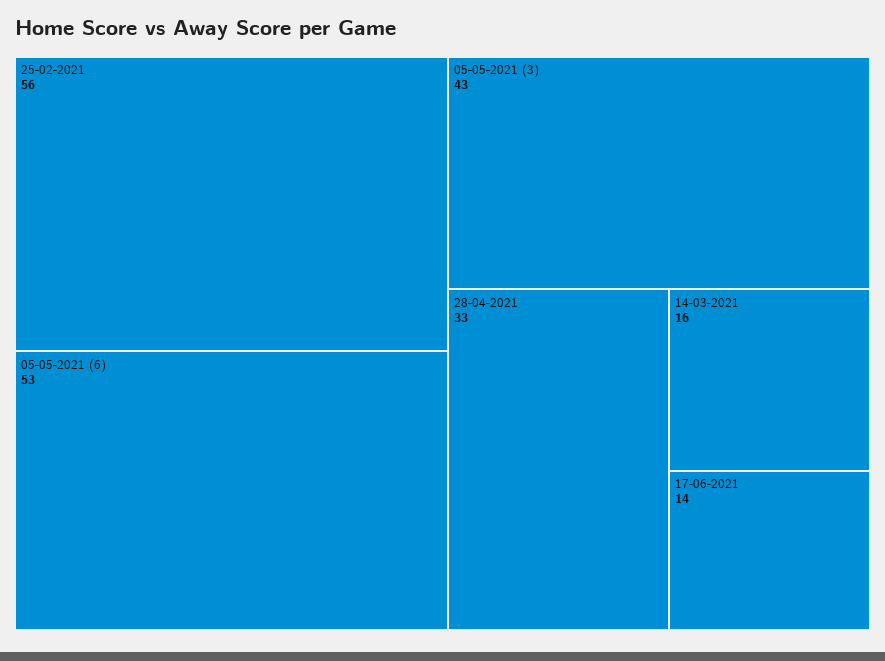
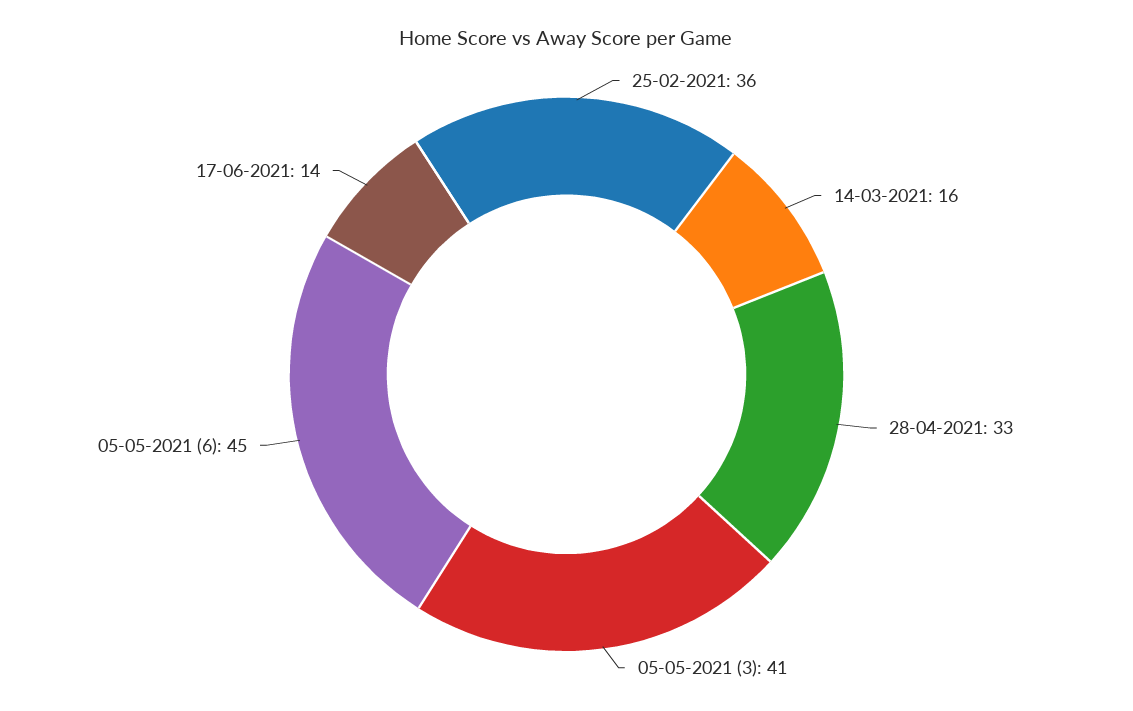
25-02-2021: 56 -> 36
05-05-2021 (6): 53 -> 45
05-05-2021 (3): 43 -> 41

